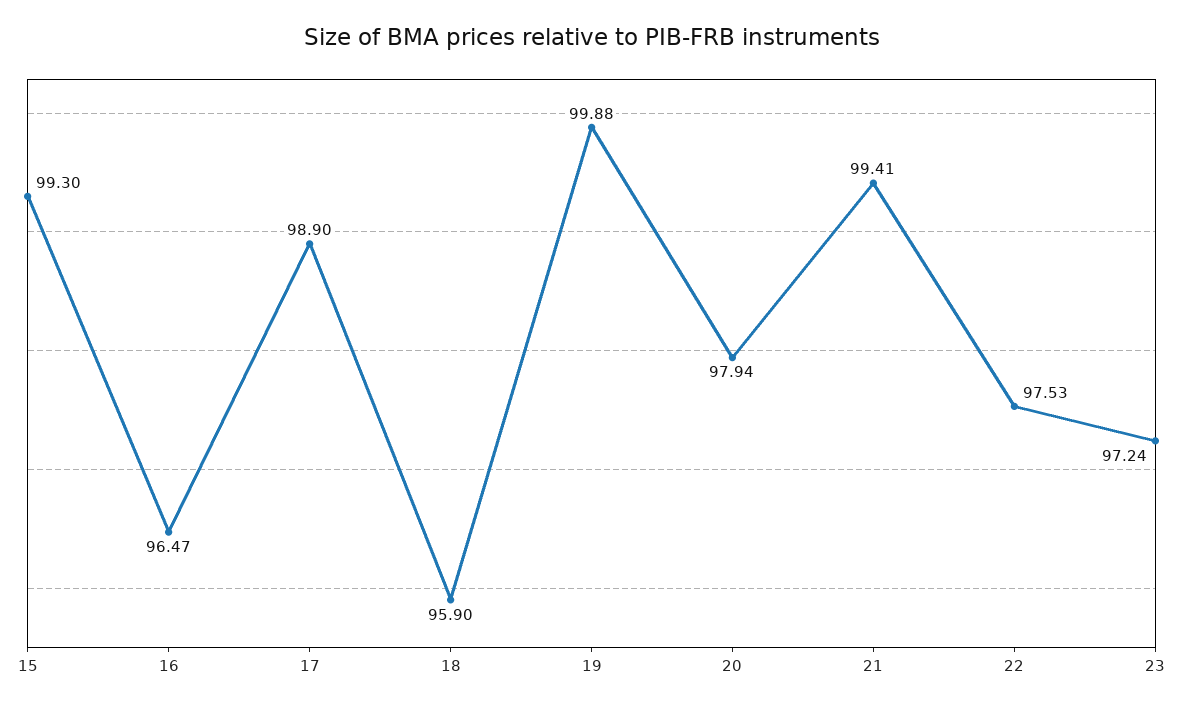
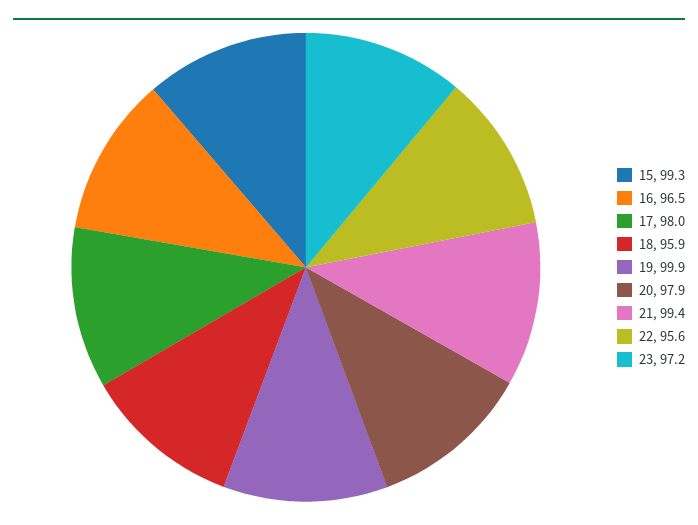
17: 98.9 -> 98
22: 97.53 -> 95.6

